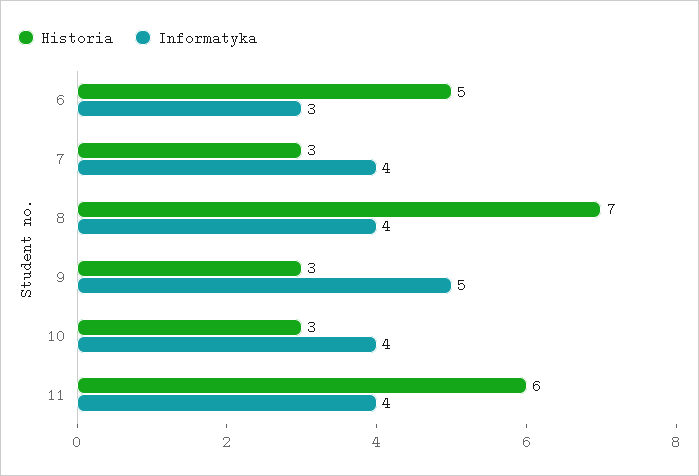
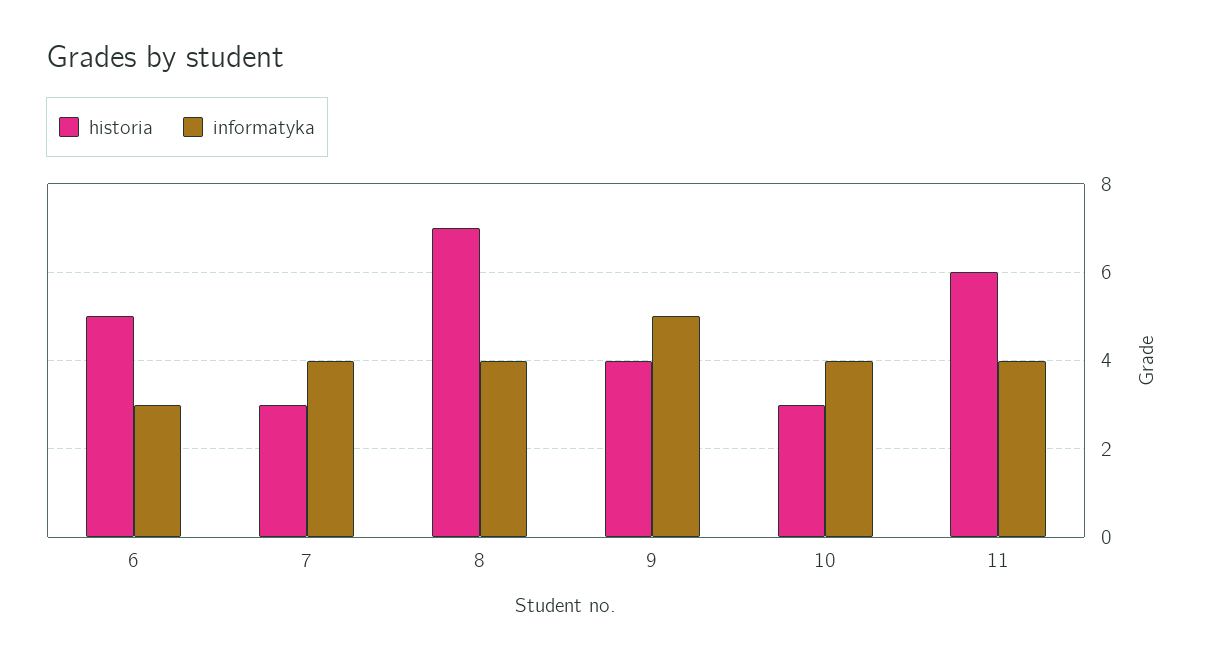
Historia, 9: 3 -> 4

